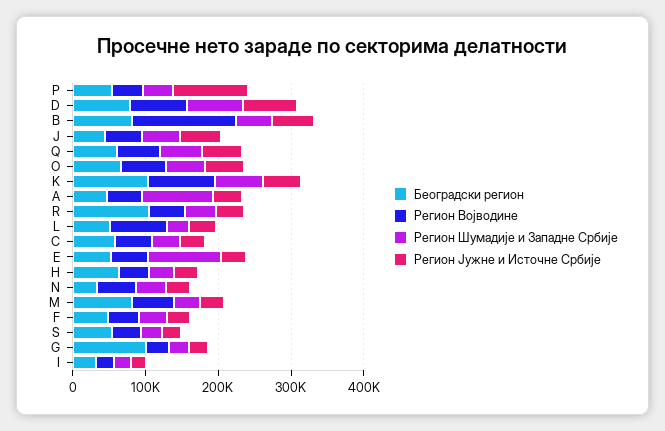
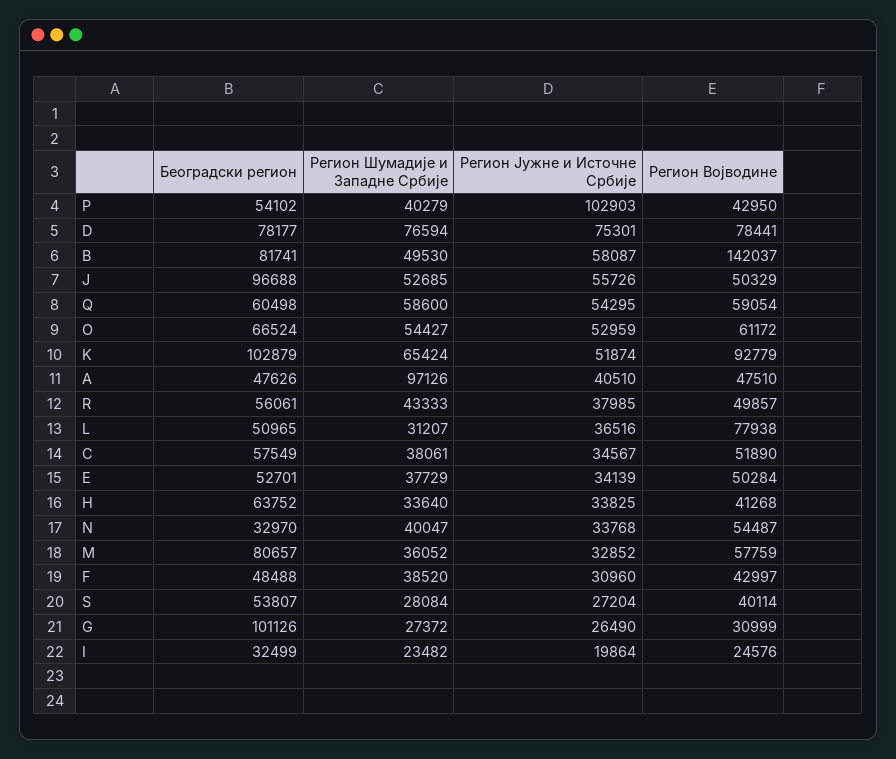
Београдски регион, J: 40000 -> 96688
Београдски регион, R: 100000 -> 56061
Регион Шумадије и Западне Србије, E: 100000 -> 37729

